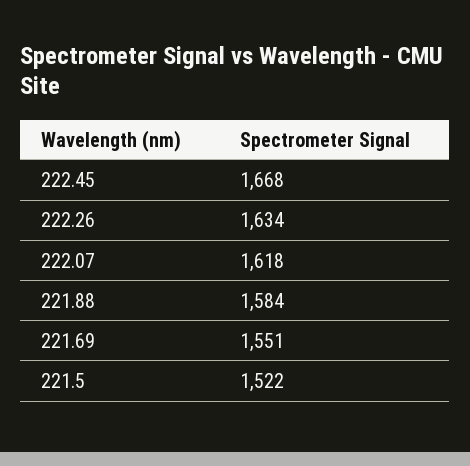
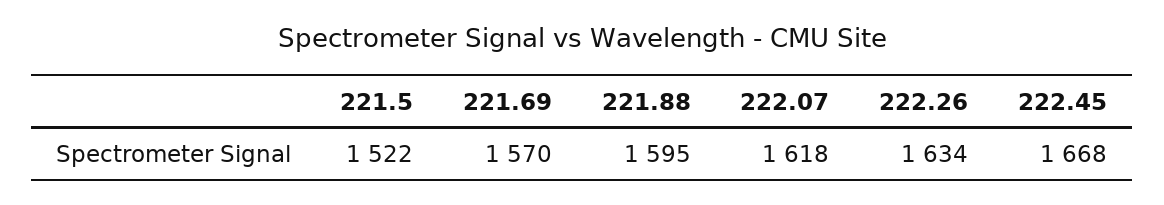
221.88: 1584 -> 1595
221.69: 1551 -> 1570

